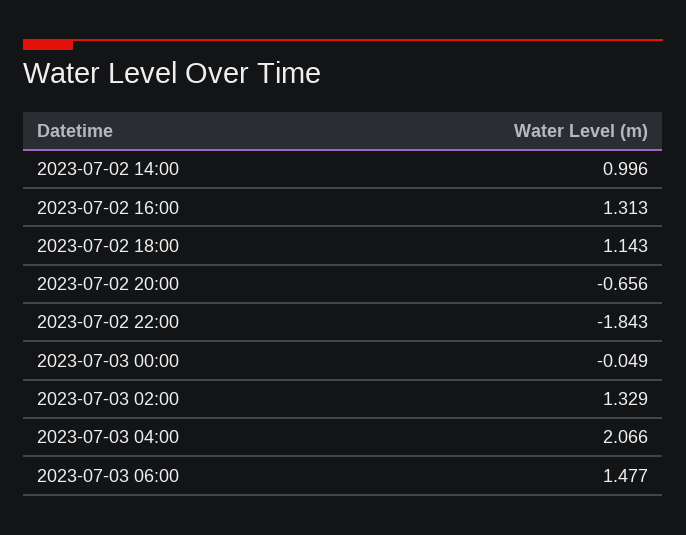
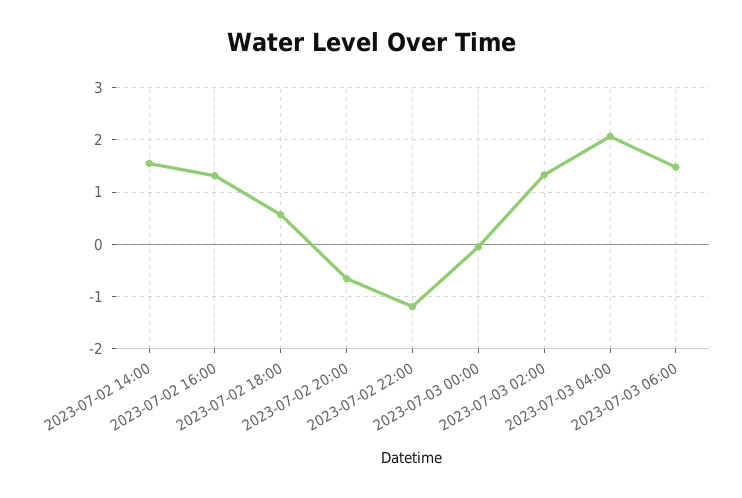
2023-07-02 14:00: 0.996 -> 1.6
2023-07-02 18:00: 1.143 -> 0.6
2023-07-02 22:00: -1.843 -> -1.2

